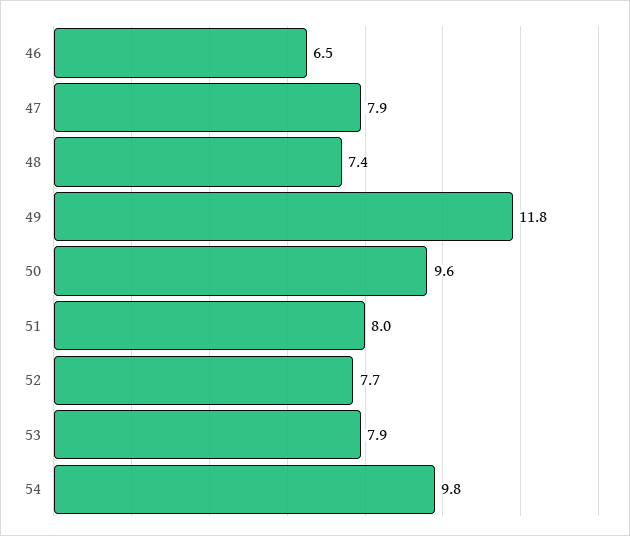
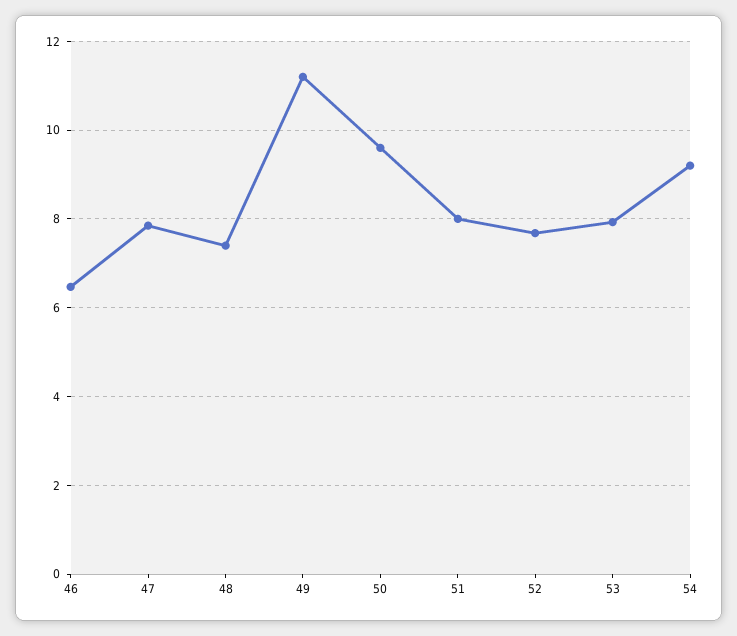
49: 11.8 -> 11.2
54: 9.8 -> 9.2

